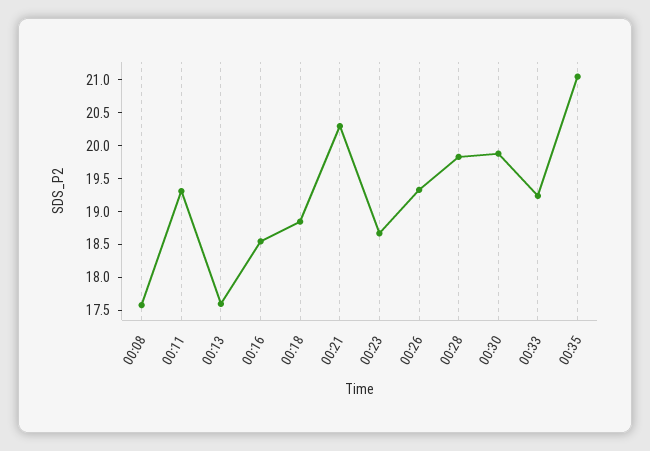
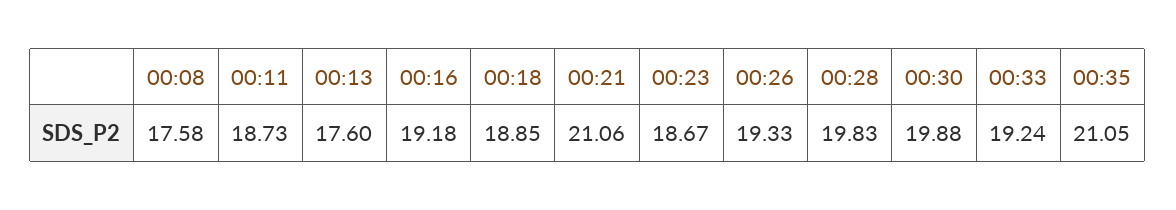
00:11: 19.25 -> 18.73
00:16: 18.5 -> 19.18
00:21: 20.25 -> 21.06

